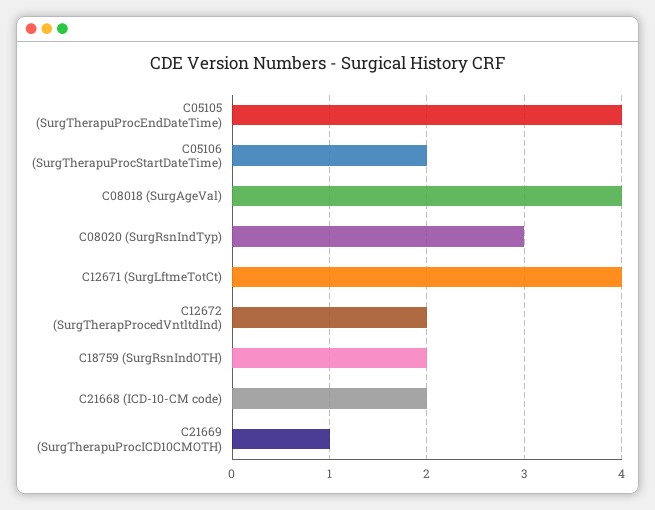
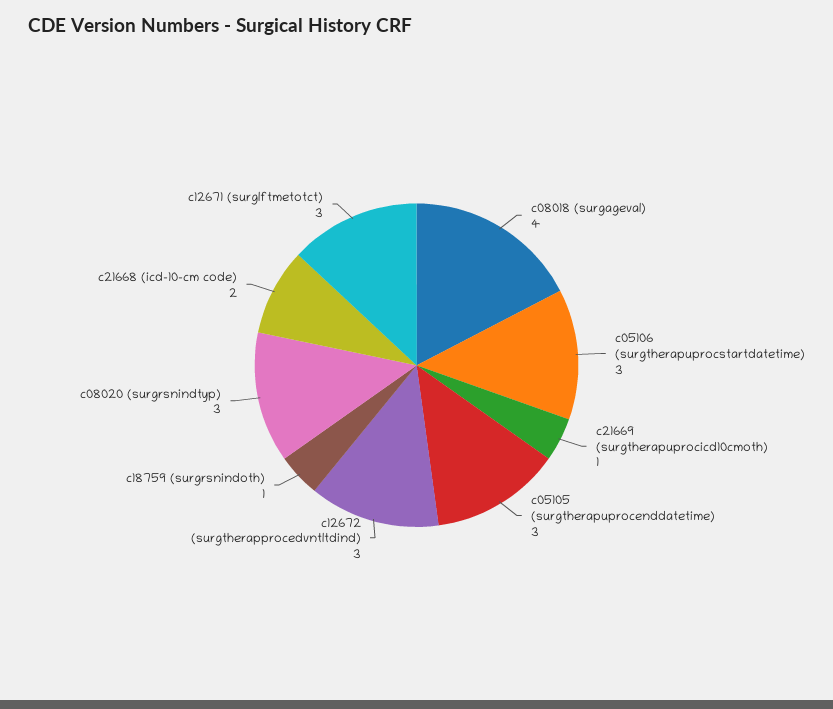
C05105 (SurgTherapuProcEndDateTime): 4 -> 3
C05106 (SurgTherapuProcStartDateTime): 2 -> 3
C12671 (SurgLftmeTotCt): 4 -> 3
C12672 (SurgTherapProcedVntltdInd): 2 -> 3
C18759 (SurgRsnIndOTH): 2 -> 1

